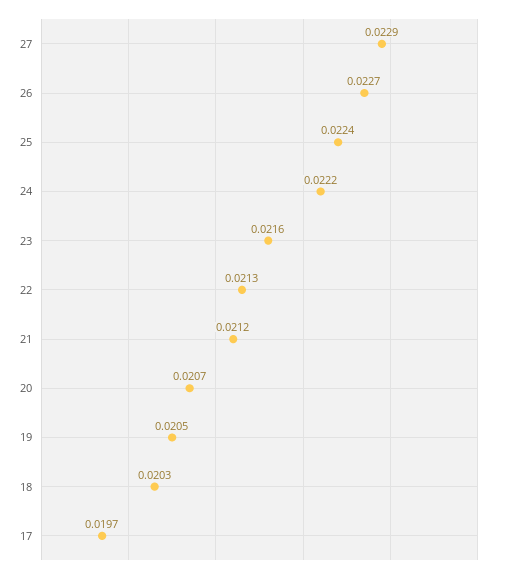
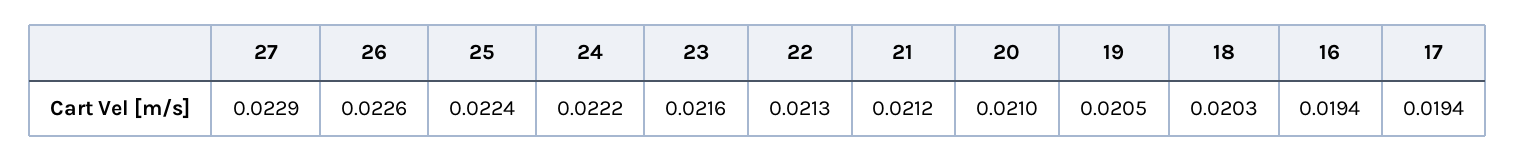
26: 0.0227 -> 0.0226
20: 0.0207 -> 0.021
17: 0.0197 -> 0.0194
16: none -> 0.0194

